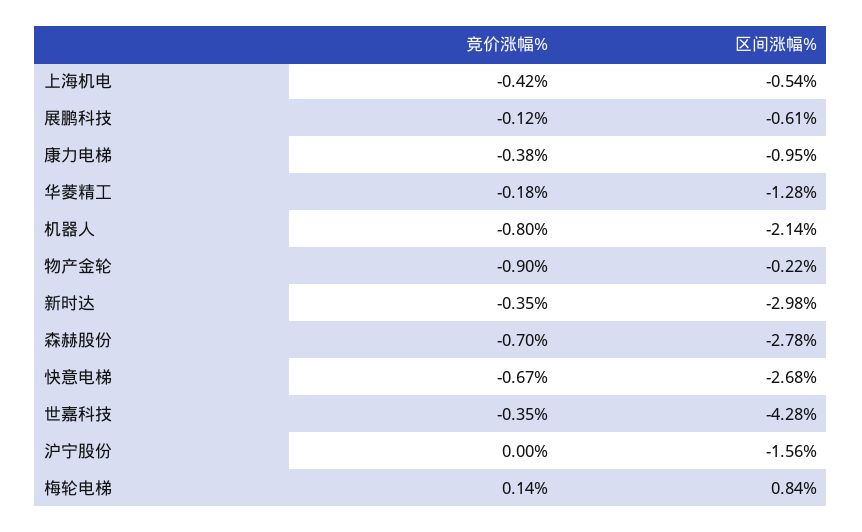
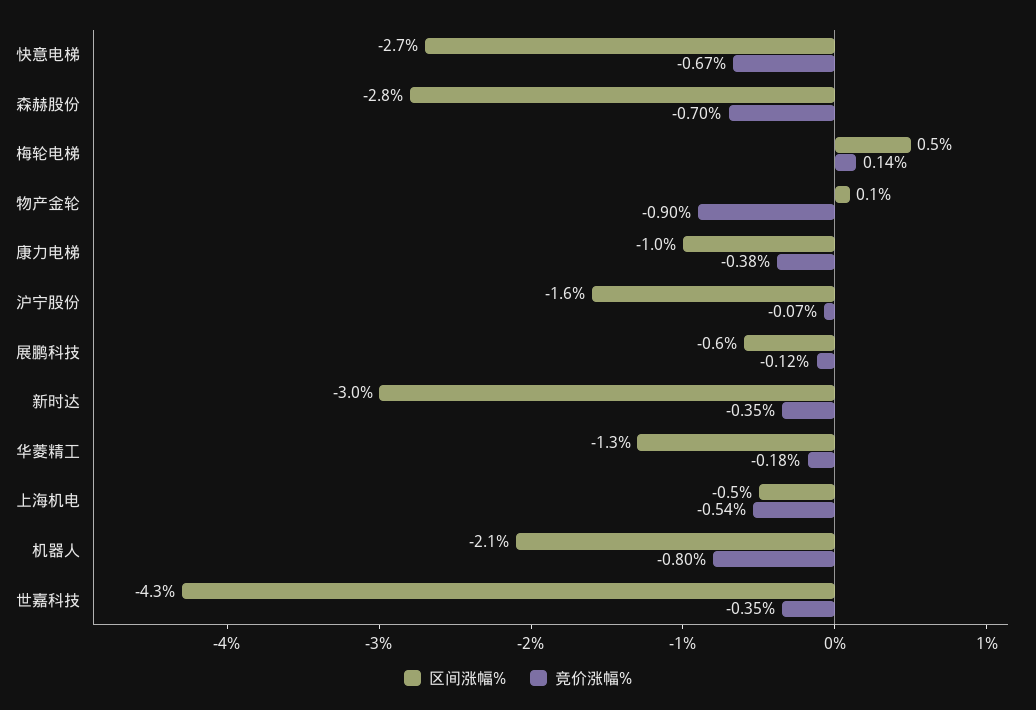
竞价涨幅%, 上海机电: -0.42 -> -0.54
区间涨幅%, 物产金轮: -0.22 -> 0.1
竞价涨幅%, 沪宁股份: 0 -> -0.07
区间涨幅%, 梅轮电梯: 0.84 -> 0.5

